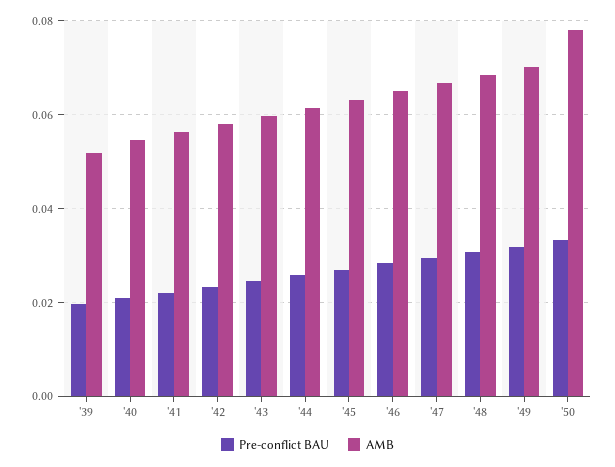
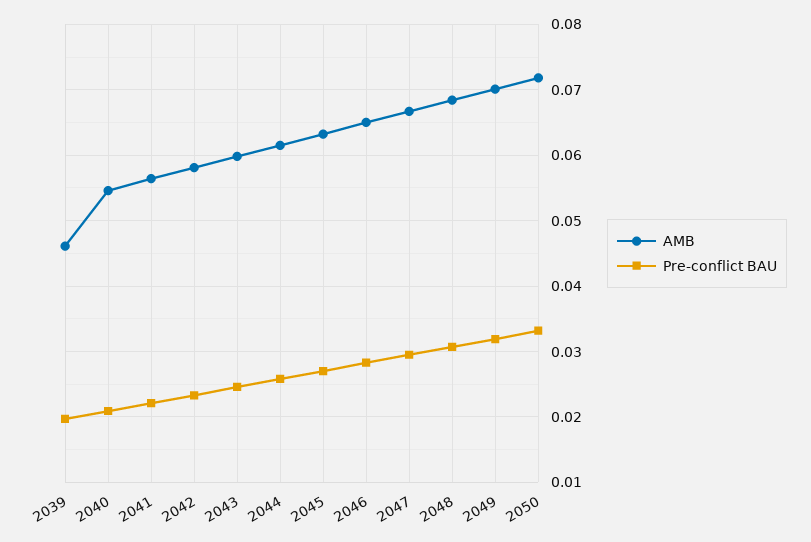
AMB, '39: 0.052 -> 0.046
AMB, '50: 0.078 -> 0.072

